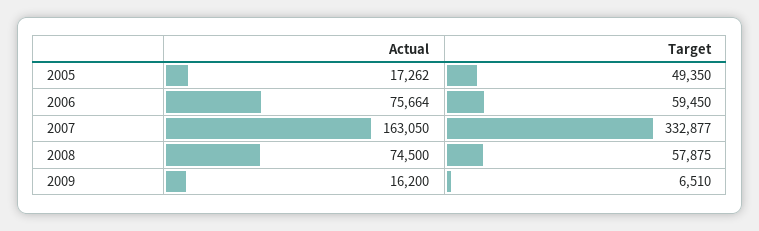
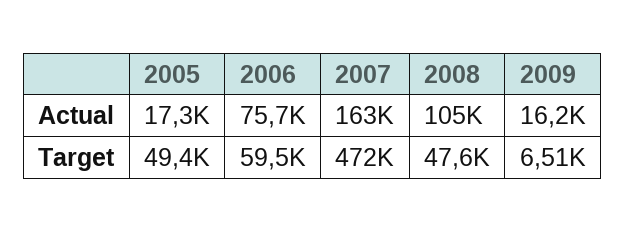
Target, 2007: 332877 -> 472000
Actual, 2008: 74500 -> 105000
Target, 2008: 57875 -> 47600

